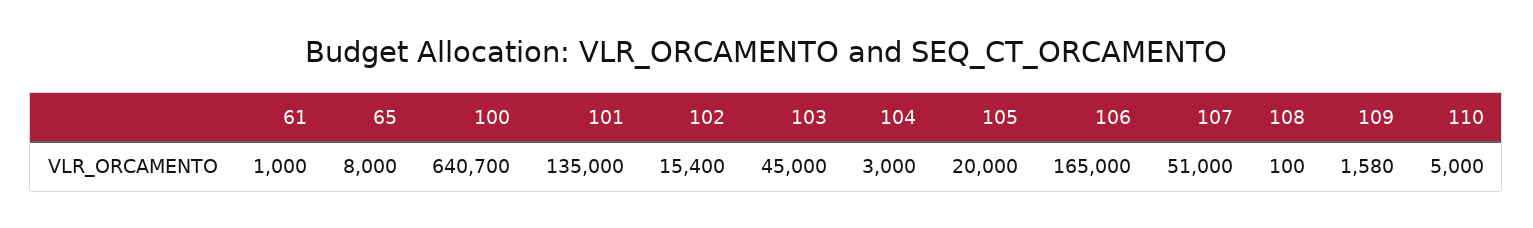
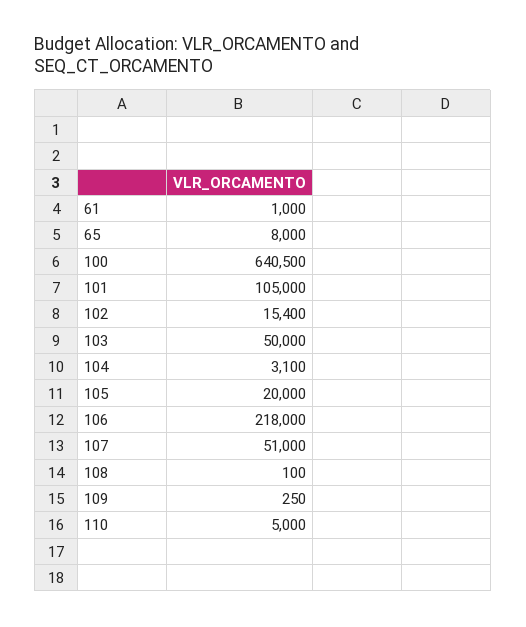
100: 640700 -> 640500
101: 135000 -> 105000
103: 45000 -> 50000
104: 3000 -> 3100
106: 165000 -> 218000
109: 1580 -> 250

